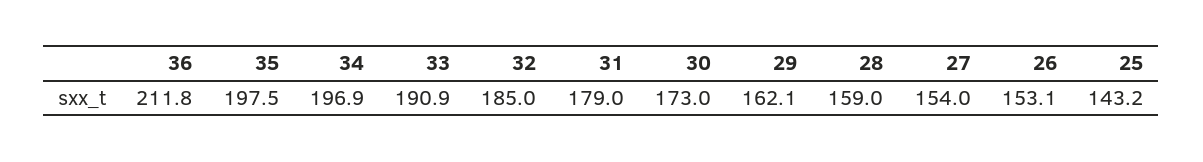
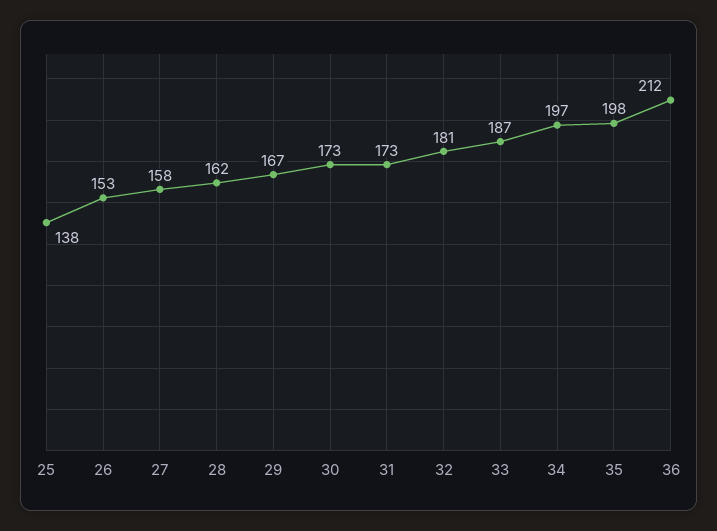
33: 190.9 -> 187
32: 185 -> 181
31: 179 -> 173
29: 162.1 -> 167
28: 159 -> 162
27: 154 -> 158
25: 143.2 -> 138

